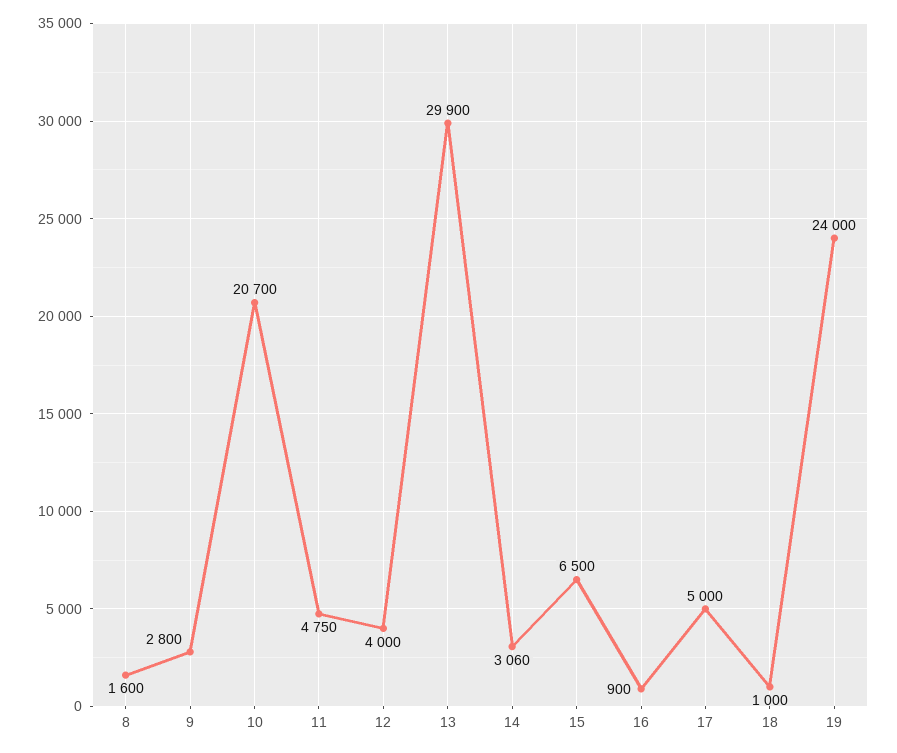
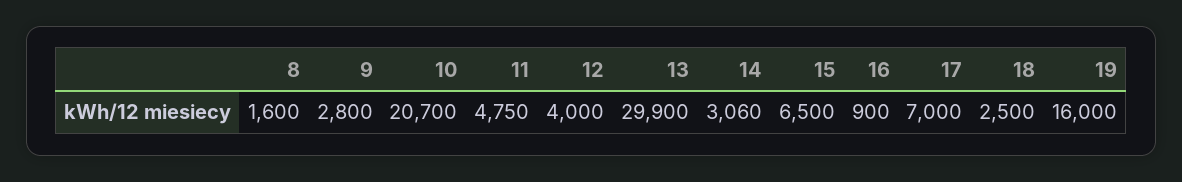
17: 5000 -> 7000
18: 1000 -> 2500
19: 24000 -> 16000

